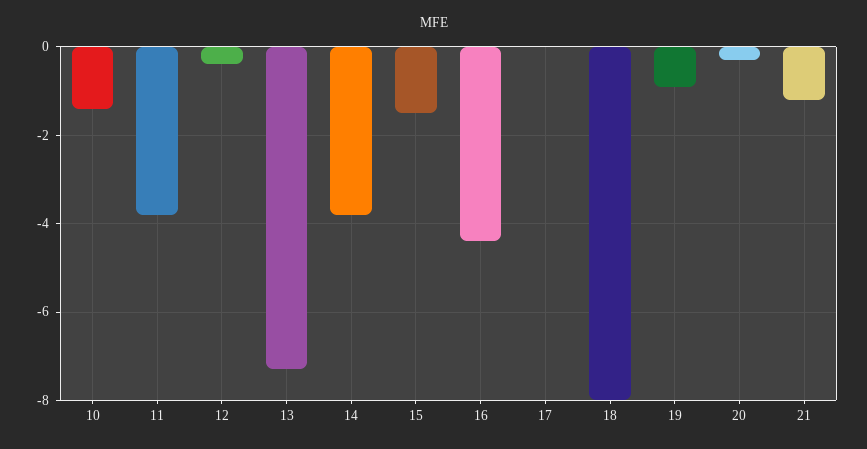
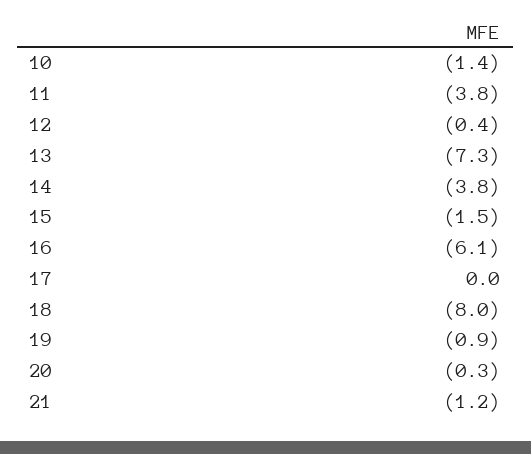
16: -4.5 -> -6.1

